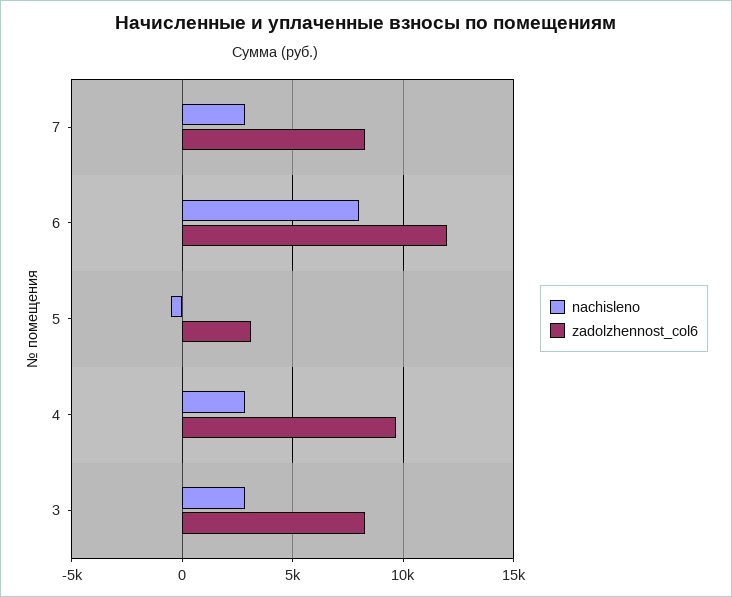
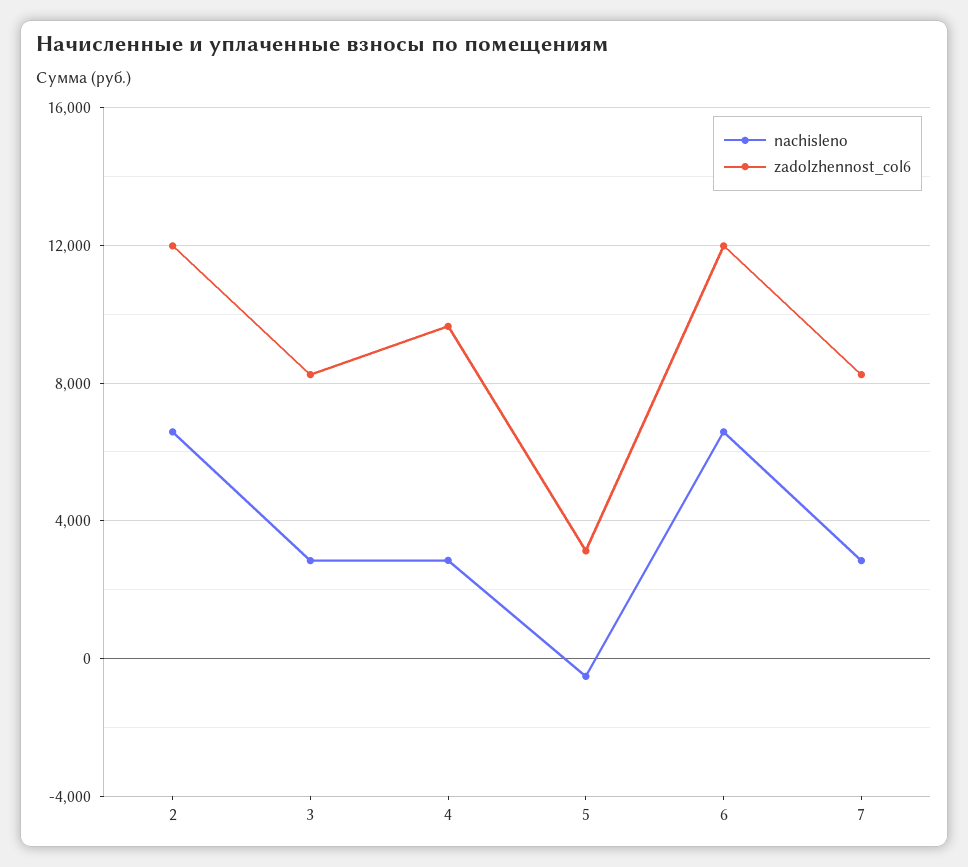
nachisleno, 6: 8000 -> 6500
nachisleno, 2: none -> 6500
zadolzhennost_col6, 2: none -> 12000

